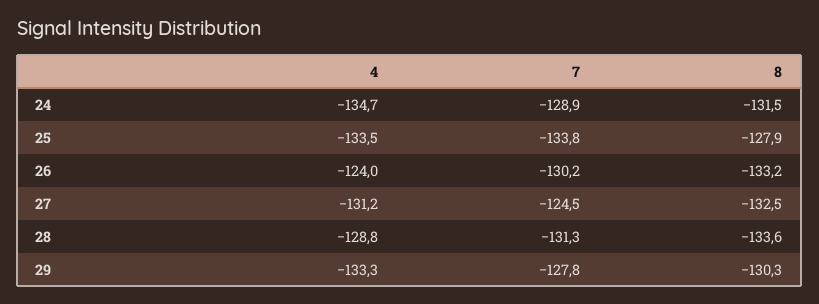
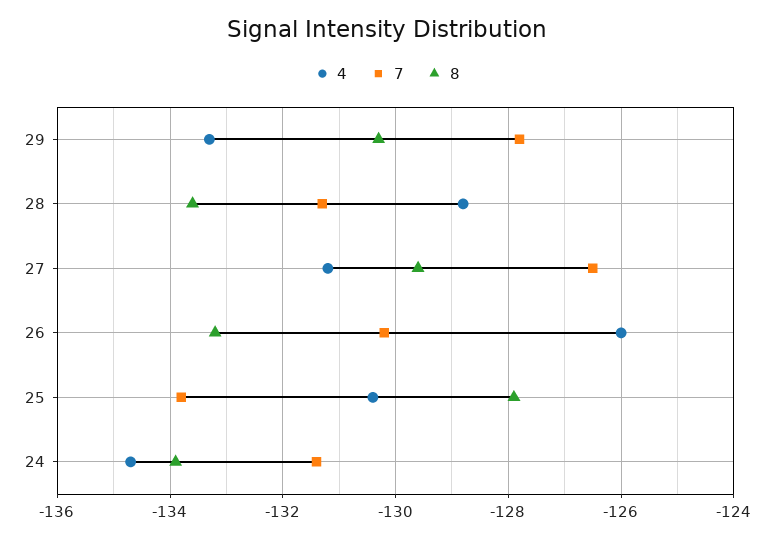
7, 24: -128.9 -> -131.5
8, 24: -131.5 -> -134
4, 25: -133.5 -> -130.5
4, 26: -124 -> -126
7, 27: -124.5 -> -126.5
8, 27: -132.5 -> -129.5

